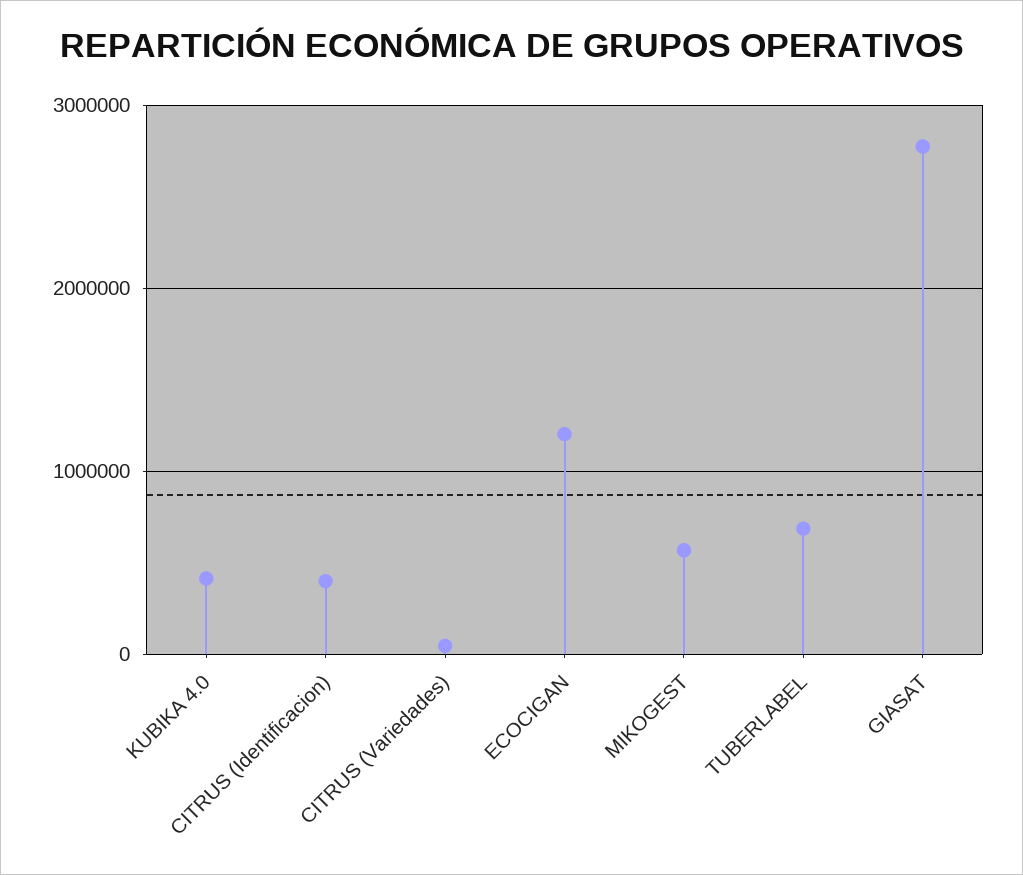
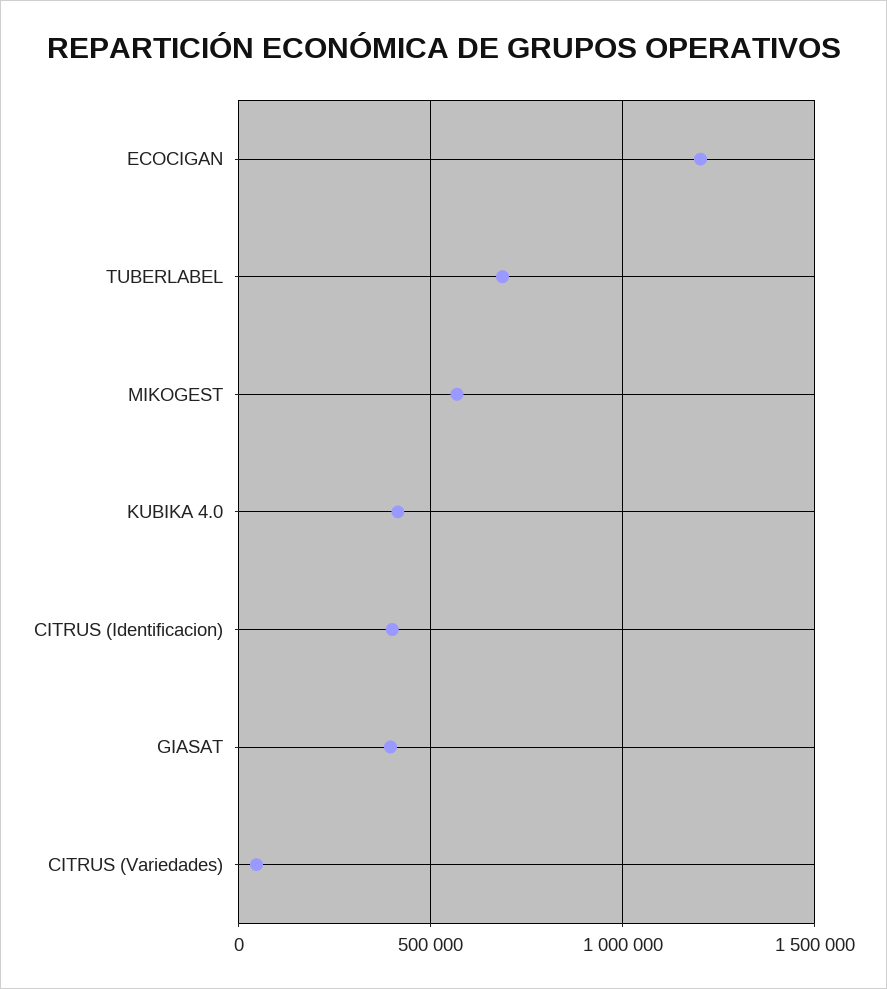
GIASAT: 2800000 -> 400000

